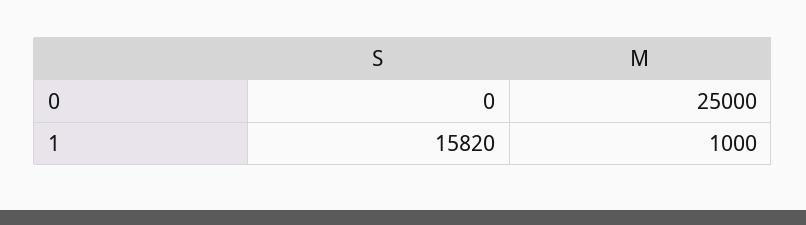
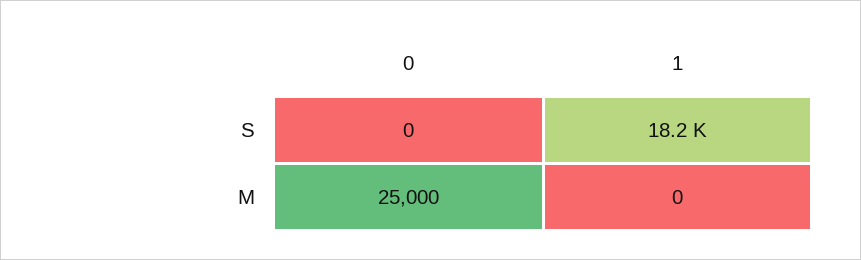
S, 1: 15820 -> 18200
M, 1: 1000 -> 0

